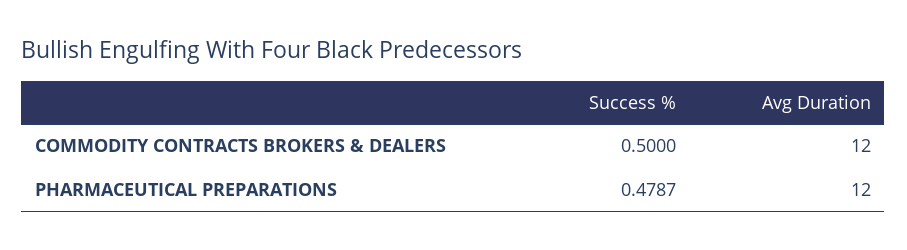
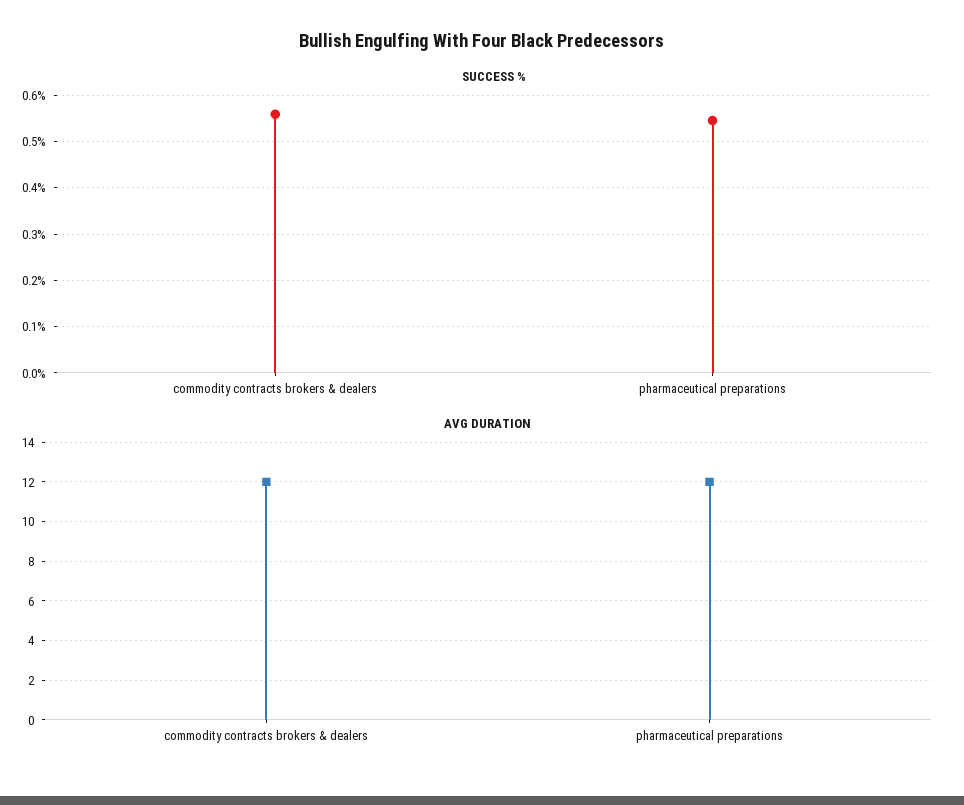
Success %, COMMODITY CONTRACTS BROKERS & DEALERS: 0.5 -> 0.56
Success %, PHARMACEUTICAL PREPARATIONS: 0.4787 -> 0.54

